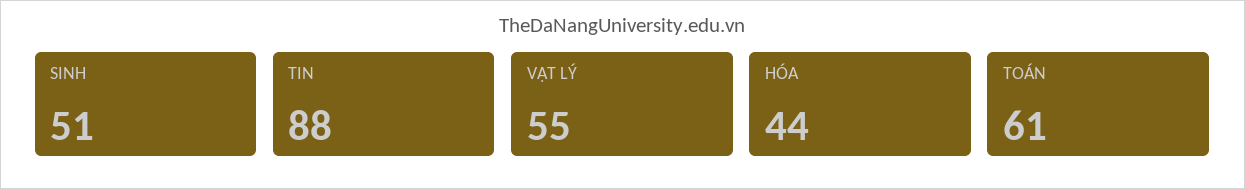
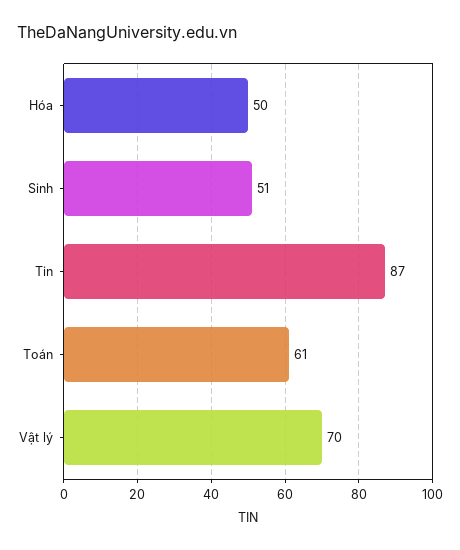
TIN: 88 -> 87
VẬT LÝ: 55 -> 70
HÓA: 44 -> 50

